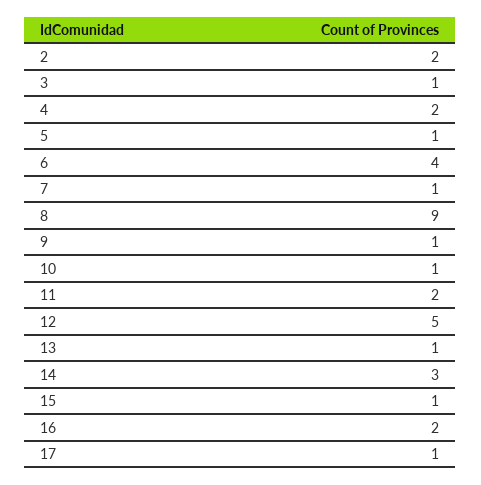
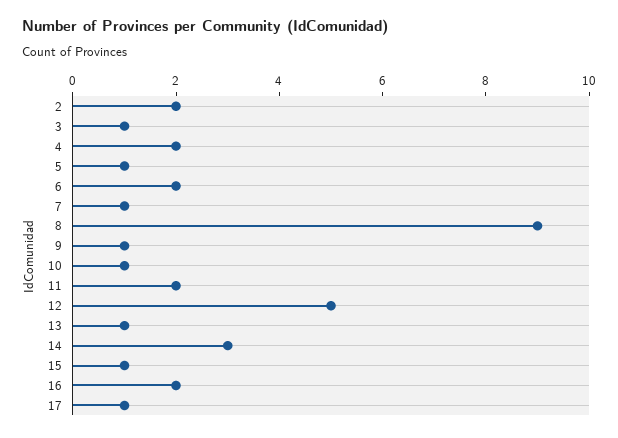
6: 4 -> 2

